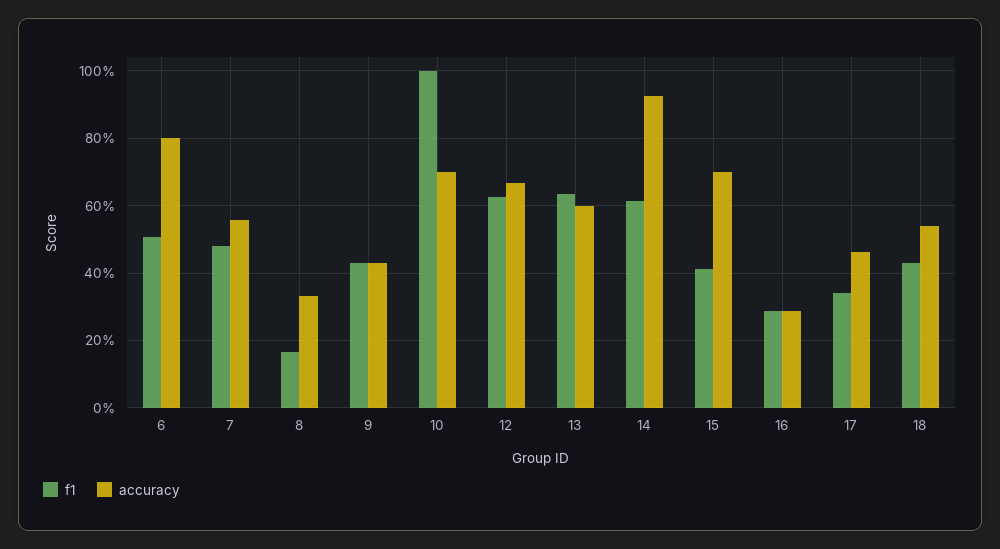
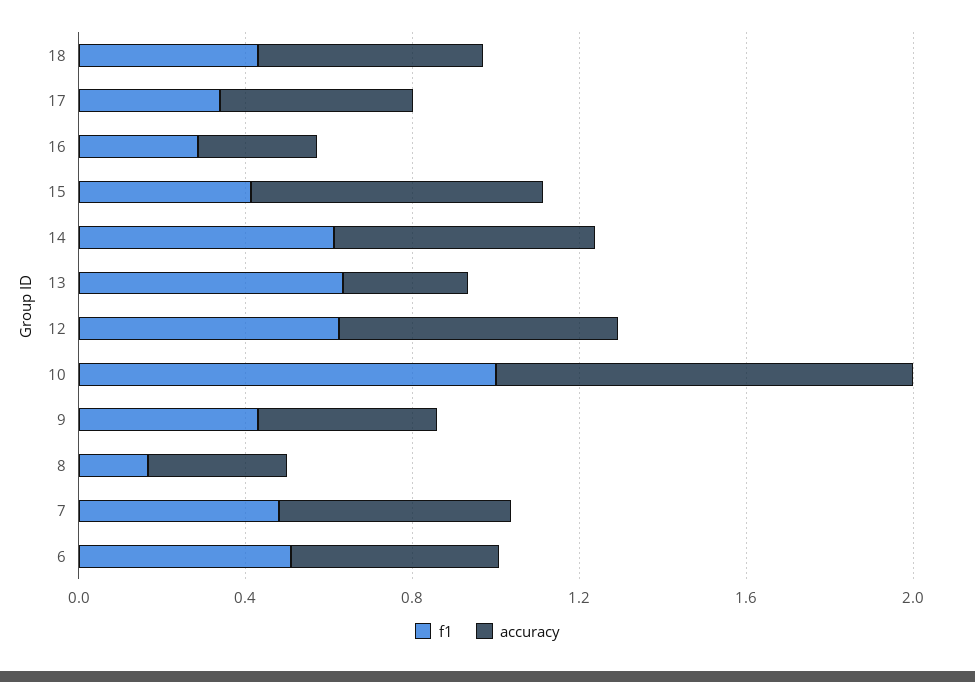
accuracy, 6: 0.8 -> 0.5
accuracy, 10: 0.7 -> 1
accuracy, 13: 0.6 -> 0.3
accuracy, 14: 0.92 -> 0.6

